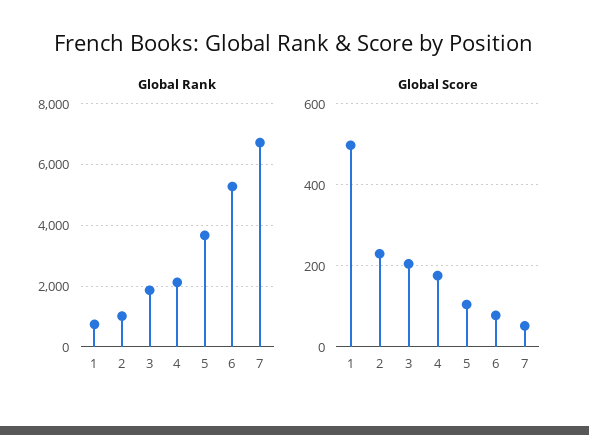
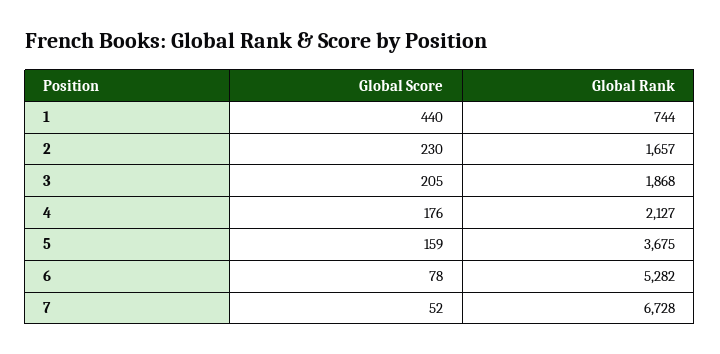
Global Rank, 2: 1000 -> 1657
Global Score, 1: 500 -> 440
Global Score, 5: 100 -> 159

